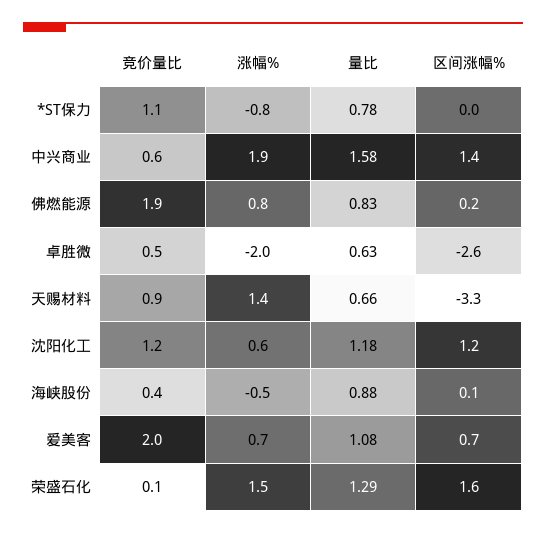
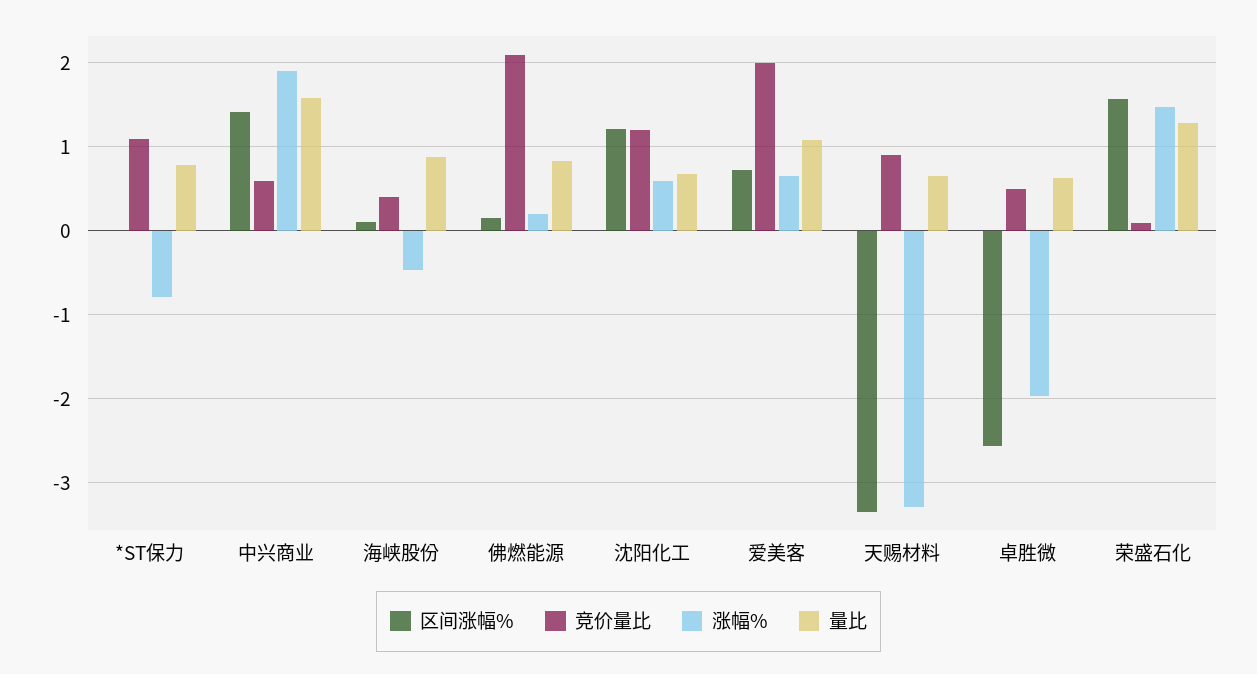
竞价量比, 佛燃能源: 1.9 -> 2.1
涨幅%, 佛燃能源: 0.8 -> 0.2
涨幅%, 天赐材料: 1.4 -> -3.3
量比, 沈阳化工: 1.18 -> 0.7

